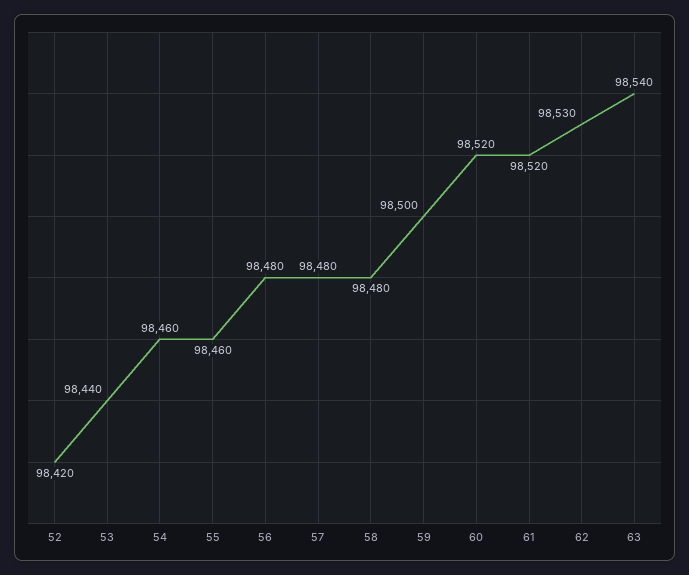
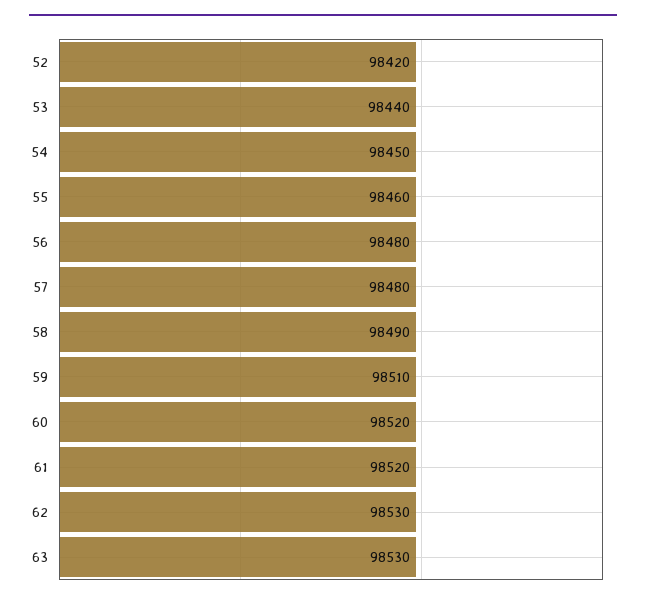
54: 98460 -> 98450
58: 98480 -> 98490
59: 98500 -> 98510
63: 98540 -> 98530

